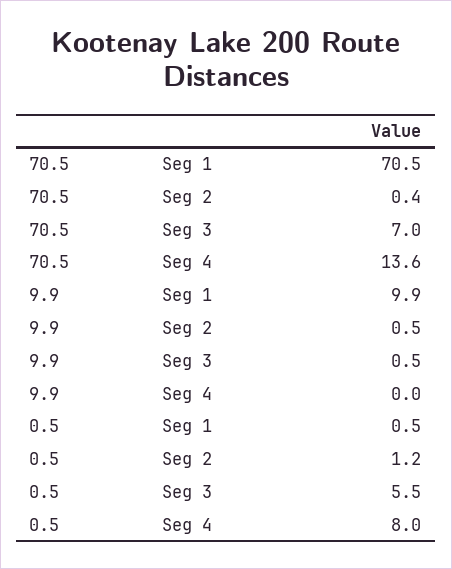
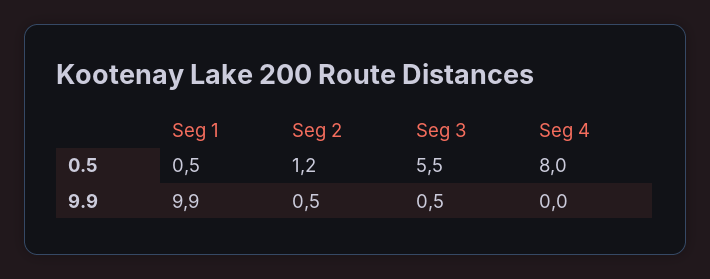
70.5, Seg 1: 70.5 -> none
70.5, Seg 2: 0.4 -> none
70.5, Seg 3: 7 -> none
70.5, Seg 4: 13.6 -> none

